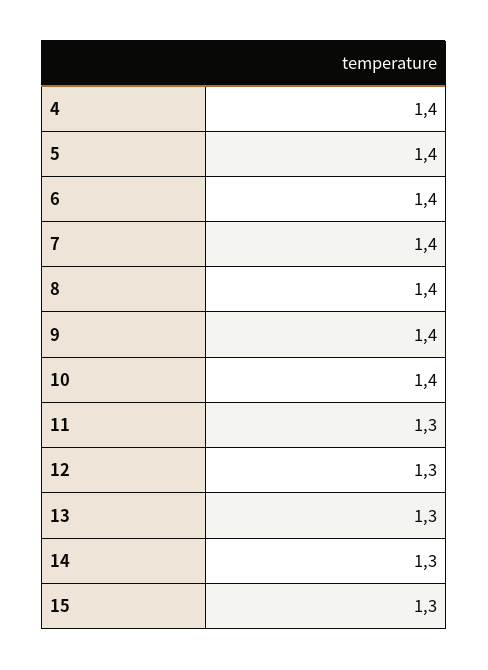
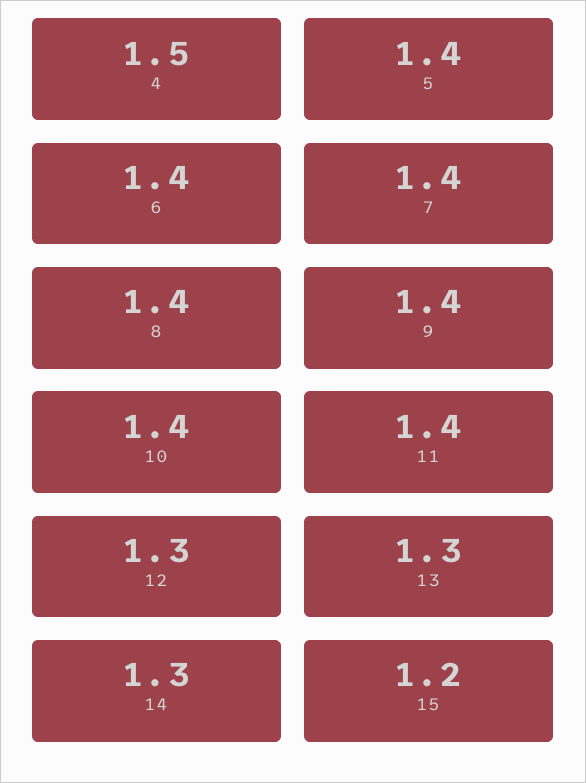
4: 1.4 -> 1.5
11: 1.3 -> 1.4
15: 1.3 -> 1.2

